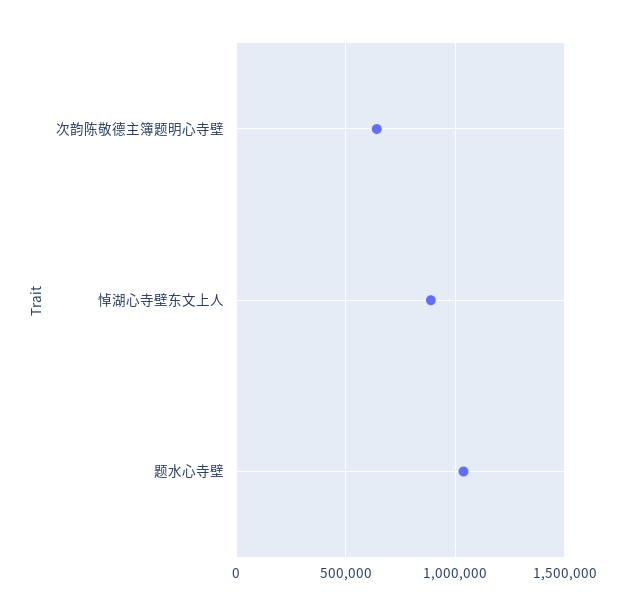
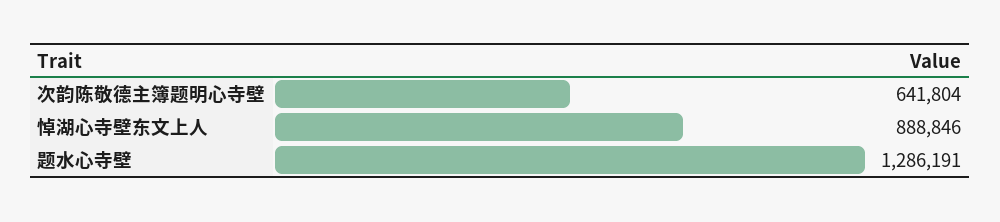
题水心寺壁: 1050000 -> 1286191

